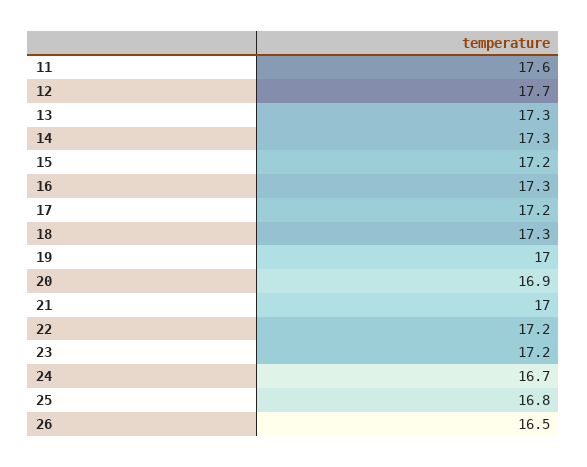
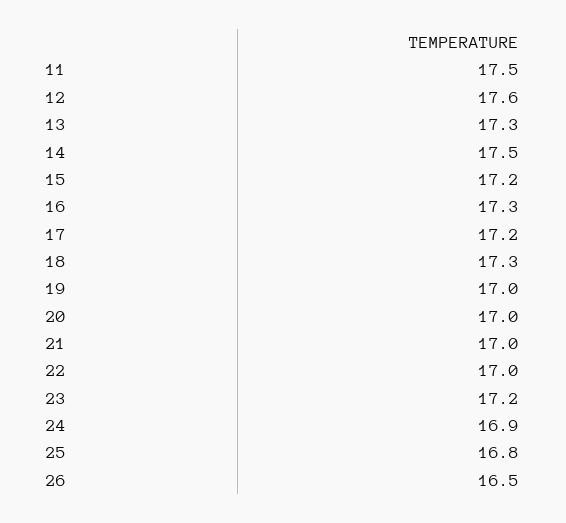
11: 17.6 -> 17.5
12: 17.7 -> 17.6
14: 17.3 -> 17.5
20: 16.9 -> 17
22: 17.2 -> 17
24: 16.7 -> 16.9

